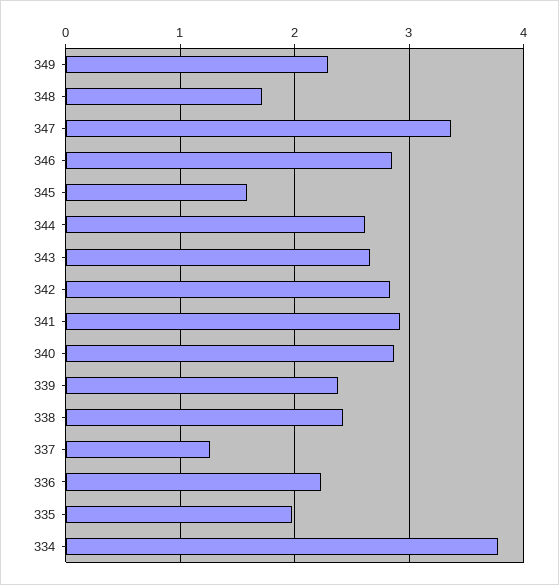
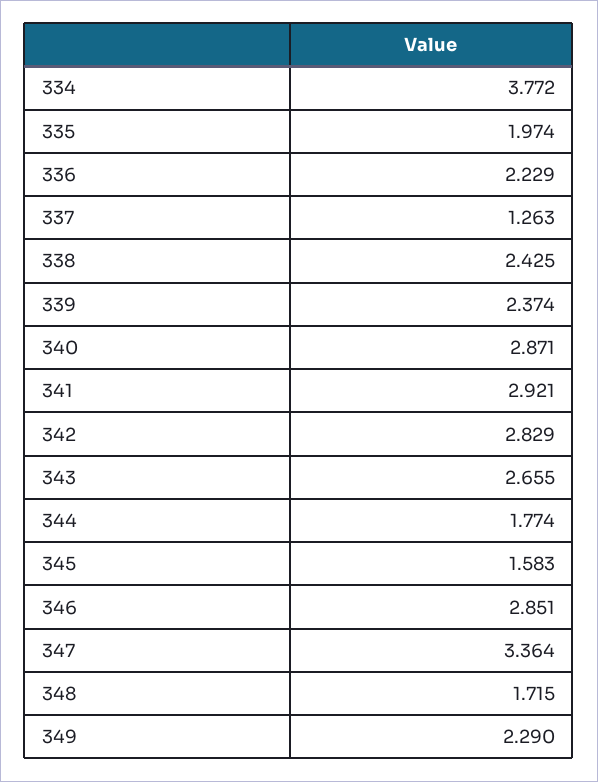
344: 2.6 -> 1.774

